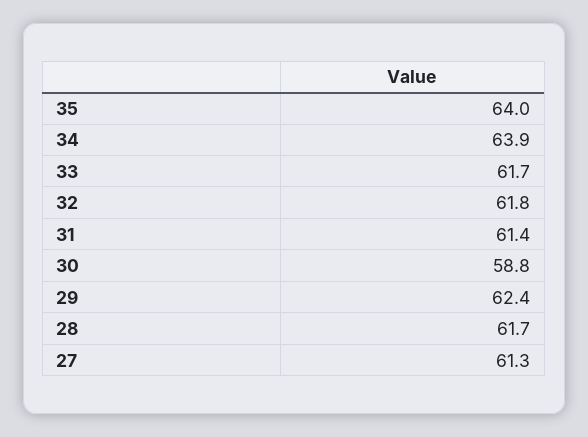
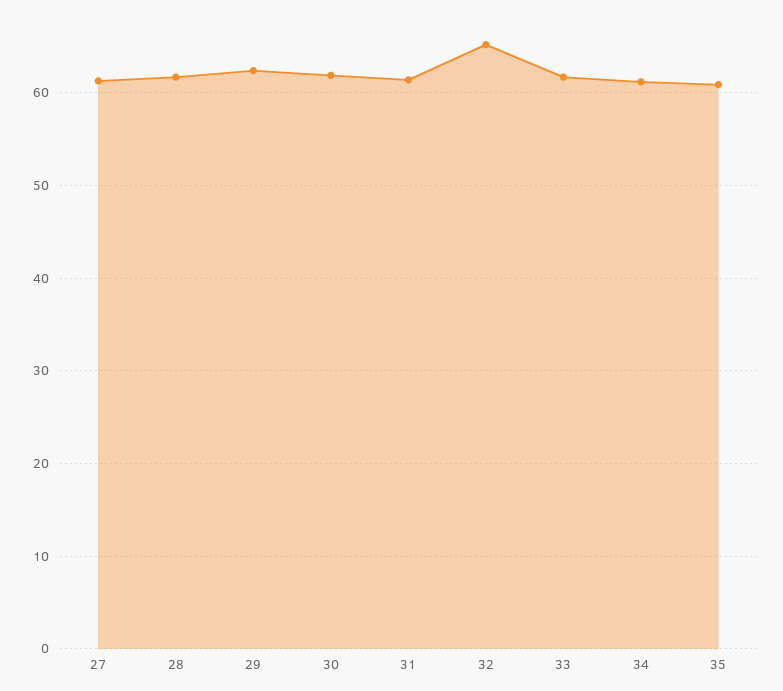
35: 64 -> 61
34: 63.9 -> 61
32: 61.8 -> 65
30: 58.8 -> 62

